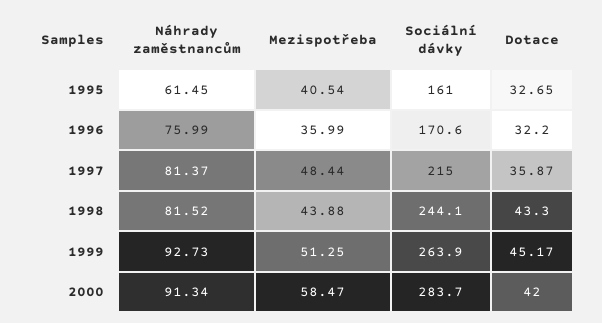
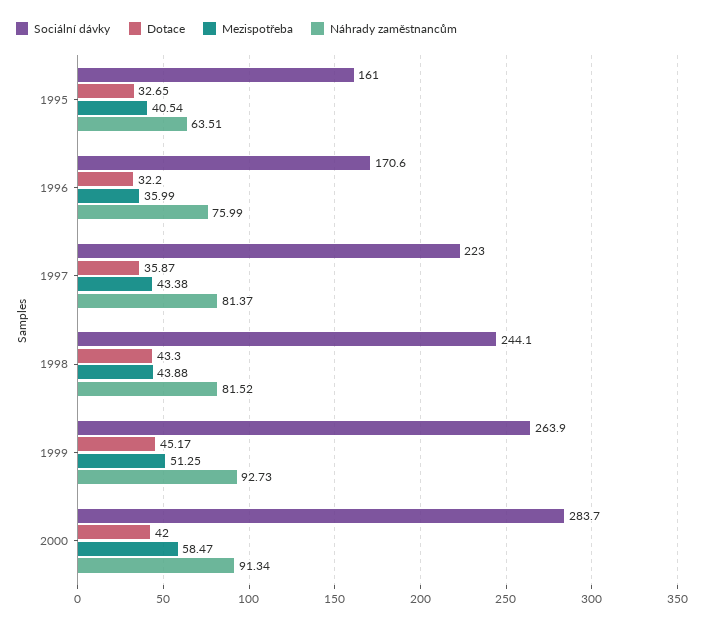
Náhrady zaměstnancům, 1995: 61.45 -> 63.51
Mezispotřeba, 1997: 48.44 -> 43.38
Sociální dávky, 1997: 215 -> 223

